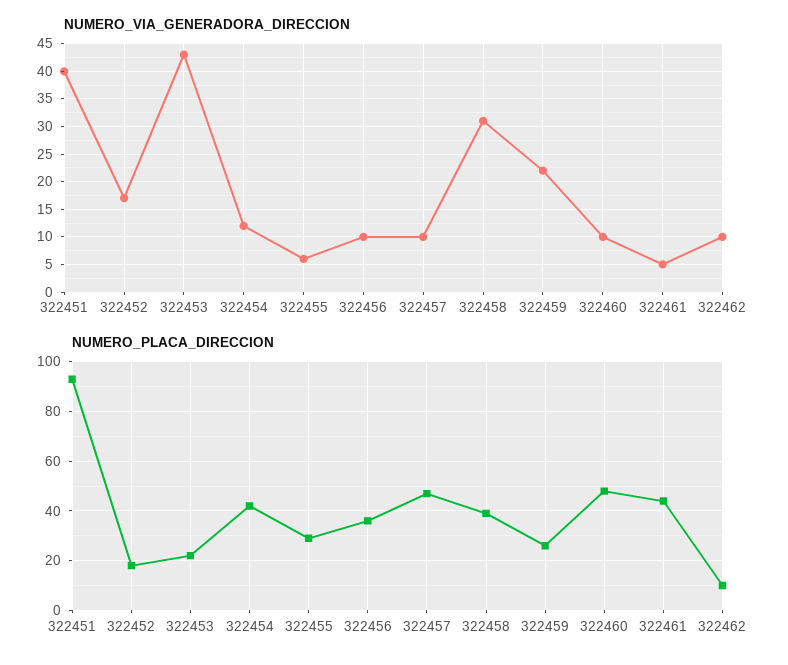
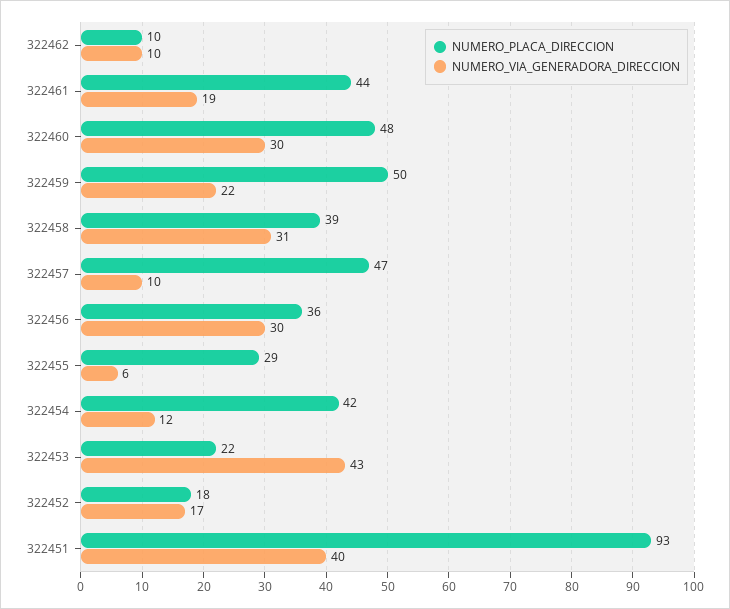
NUMERO_VIA_GENERADORA_DIRECCION, 322456: 10 -> 30
NUMERO_VIA_GENERADORA_DIRECCION, 322460: 10 -> 30
NUMERO_VIA_GENERADORA_DIRECCION, 322461: 5 -> 19
NUMERO_PLACA_DIRECCION, 322459: 25 -> 50

